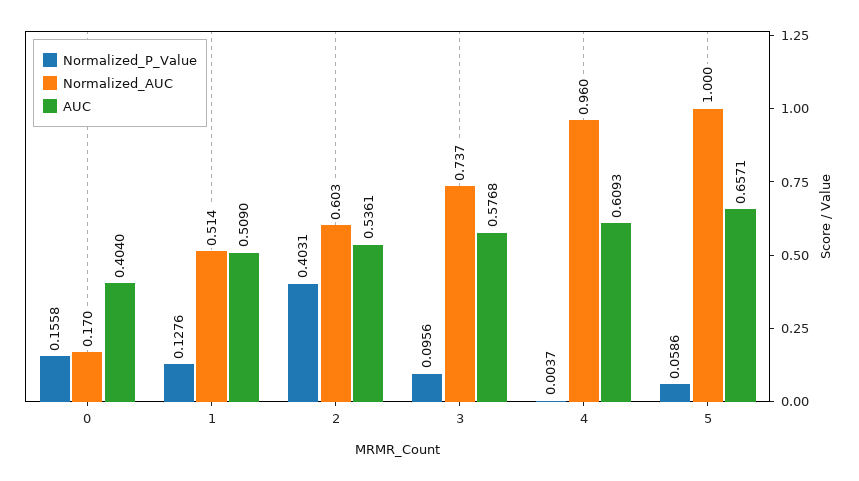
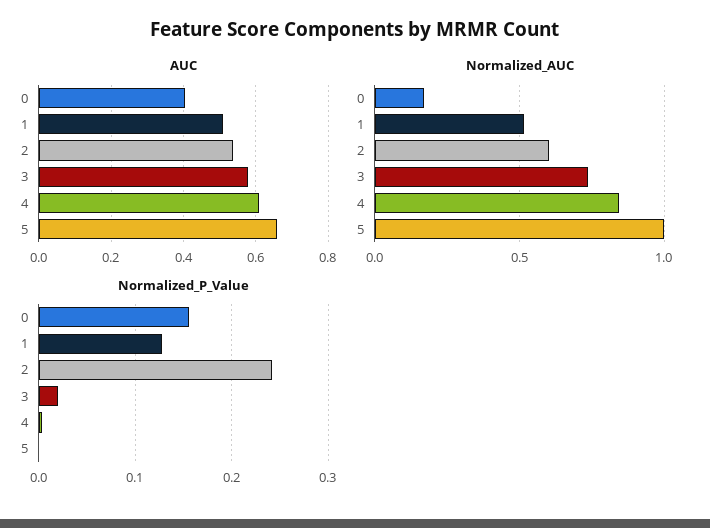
Normalized_P_Value, 2: 0.4031 -> 0.24
Normalized_P_Value, 3: 0.0956 -> 0.02
Normalized_AUC, 4: 0.96 -> 0.85
Normalized_P_Value, 5: 0.0586 -> 0

